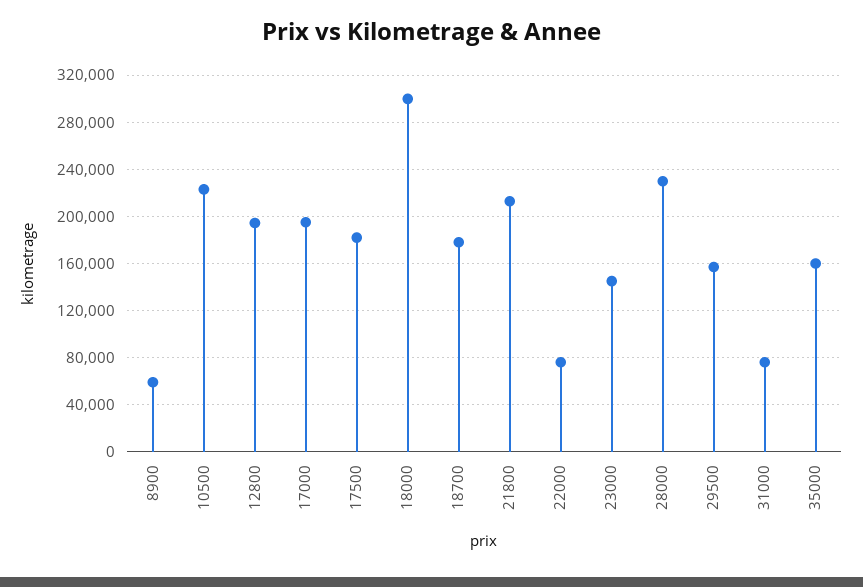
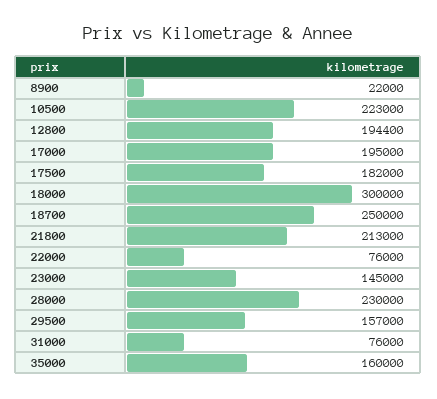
8900: 60000 -> 22000
18700: 180000 -> 250000

